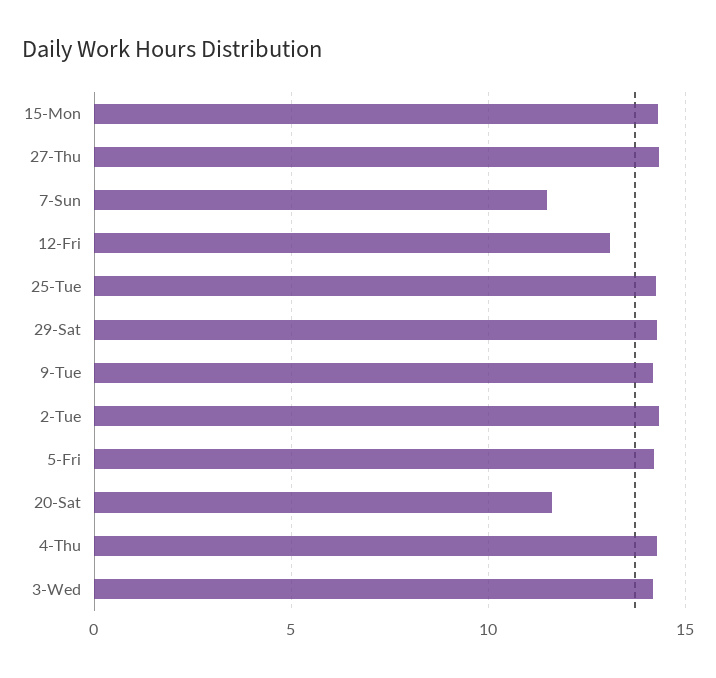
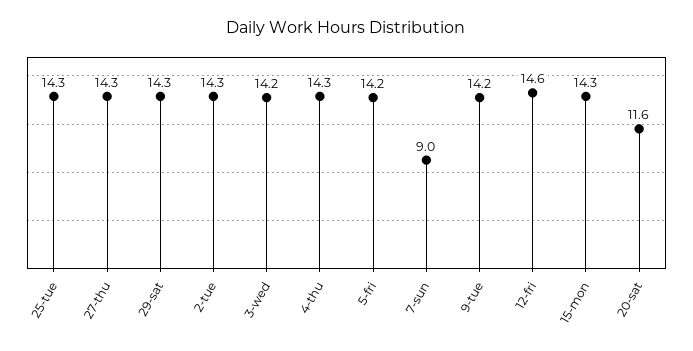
7-Sun: 11.5 -> 9
12-Fri: 13 -> 14.6

